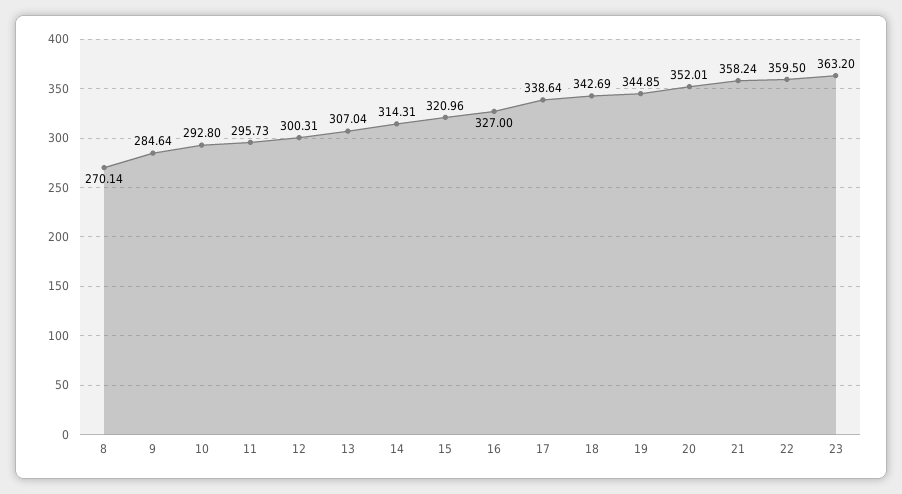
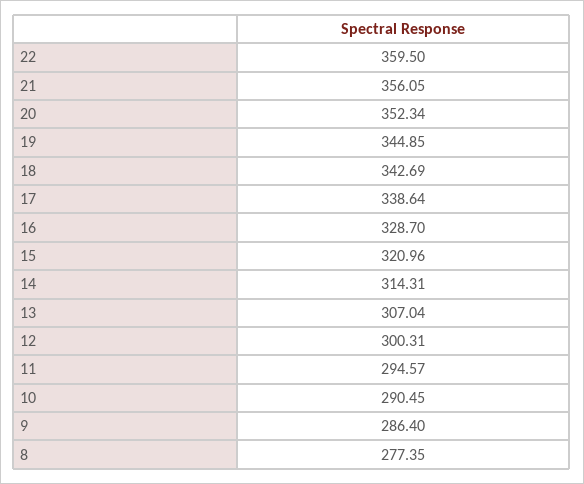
8: 270.14 -> 277.35
9: 284.64 -> 286.4
10: 292.8 -> 290.45
11: 295.73 -> 294.57
16: 327 -> 328.7
20: 352.01 -> 352.34
21: 358.24 -> 356.05
23: 363.2 -> none

